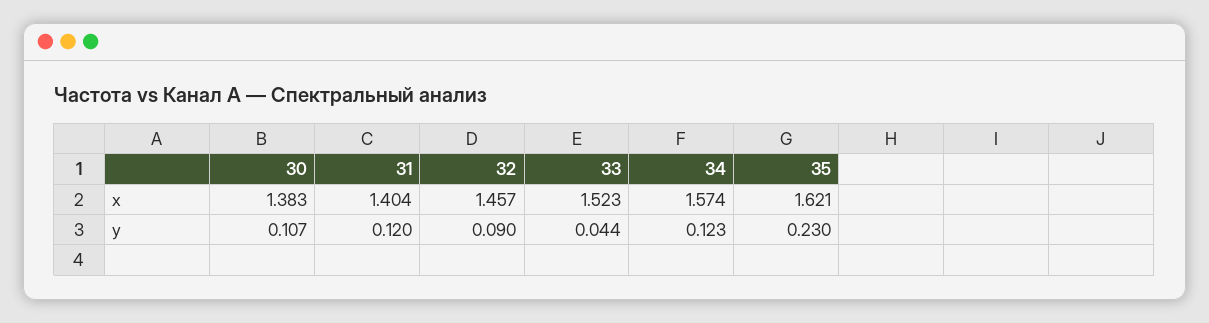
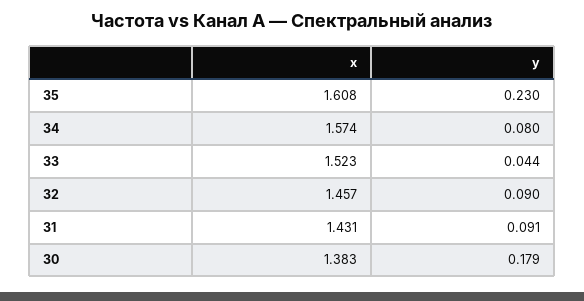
31, x: 1.404 -> 1.431
35, x: 1.621 -> 1.608
30, y: 0.107 -> 0.179
31, y: 0.12 -> 0.091
34, y: 0.123 -> 0.08

